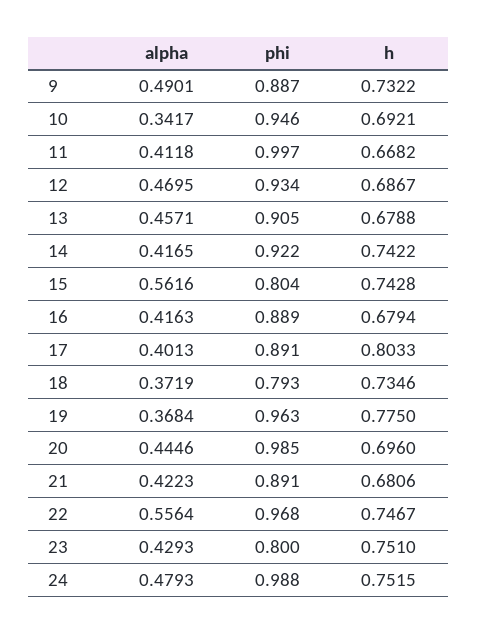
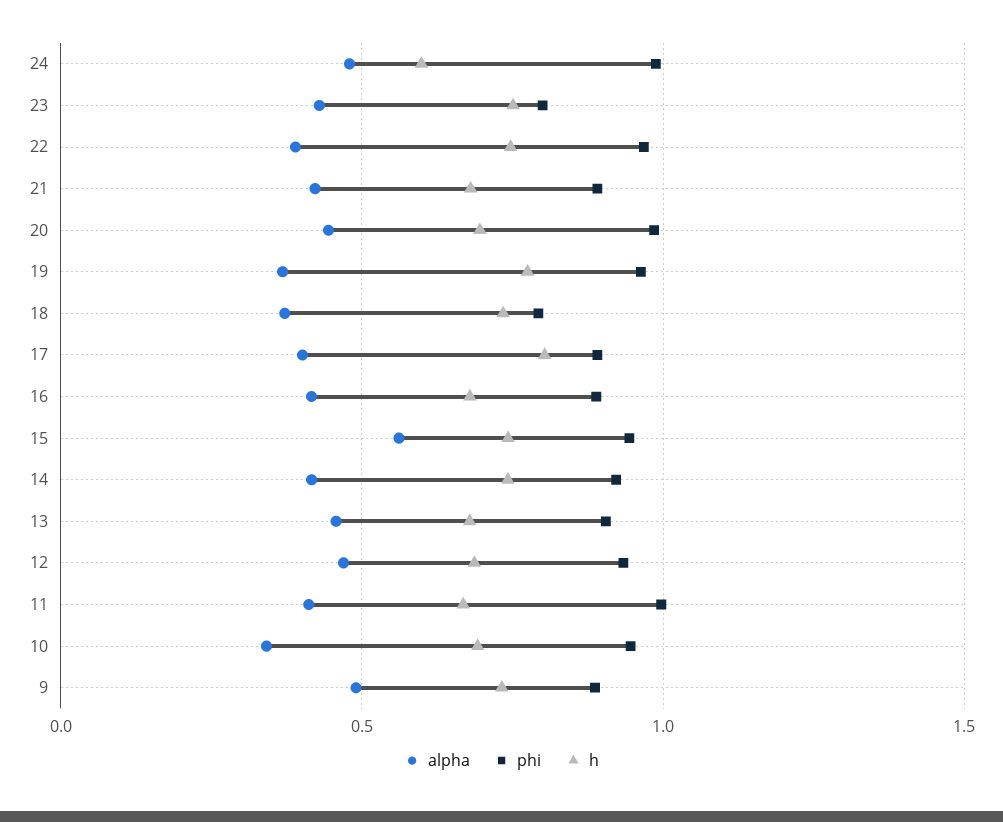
phi, 15: 0.804 -> 0.95
alpha, 22: 0.5564 -> 0.4
h, 24: 0.7515 -> 0.6

